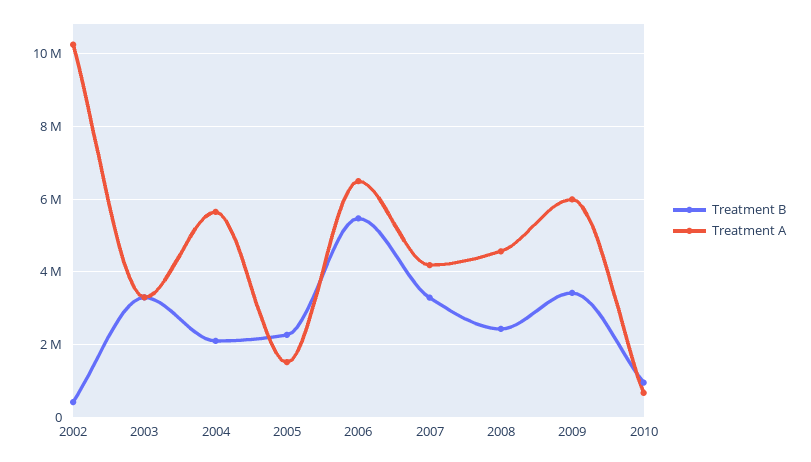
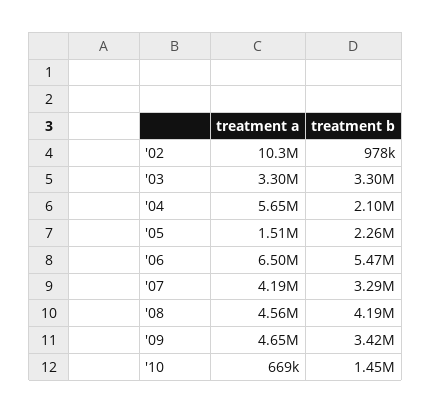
Treatment B, 2002: 400000 -> 978000
Treatment B, 2008: 2400000 -> 4190000
Treatment A, 2009: 6000000 -> 4650000
Treatment B, 2010: 1000000 -> 1450000

